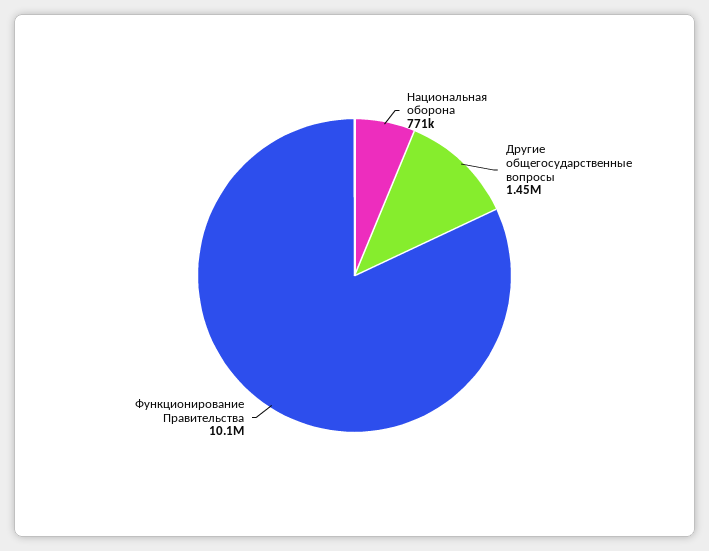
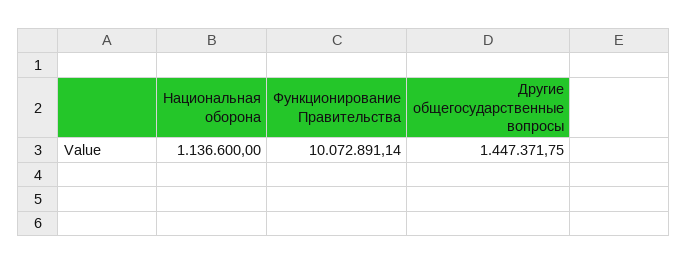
Национальная оборона: 771000 -> 1136600

